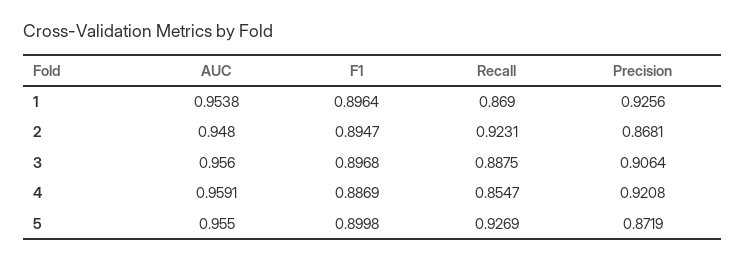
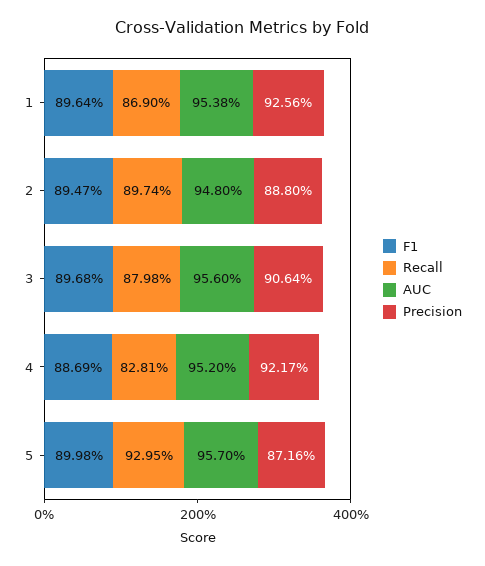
Recall, 2: 0.9231 -> 0.8974
Precision, 2: 0.8681 -> 0.888
Recall, 3: 0.8875 -> 0.8798
AUC, 4: 0.9591 -> 0.952
Recall, 4: 0.8547 -> 0.8281
Precision, 4: 0.9208 -> 0.9217
AUC, 5: 0.955 -> 0.957
Recall, 5: 0.9269 -> 0.9295
Precision, 5: 0.8719 -> 0.8716

